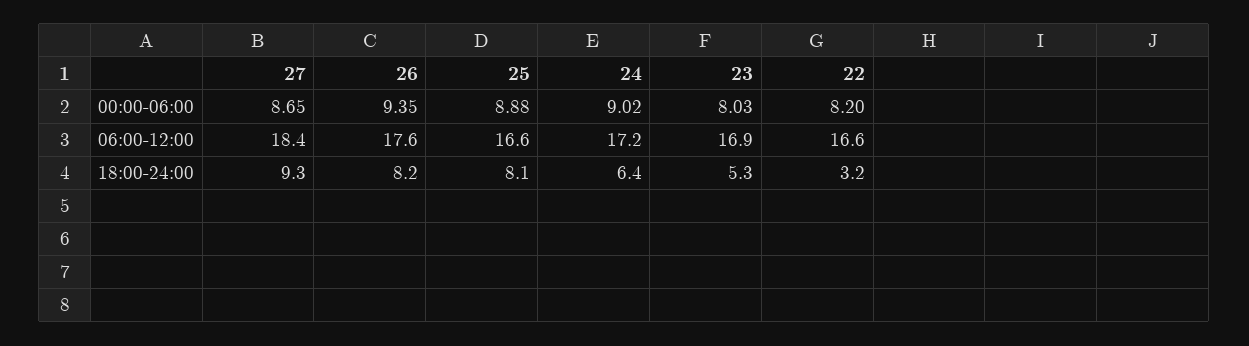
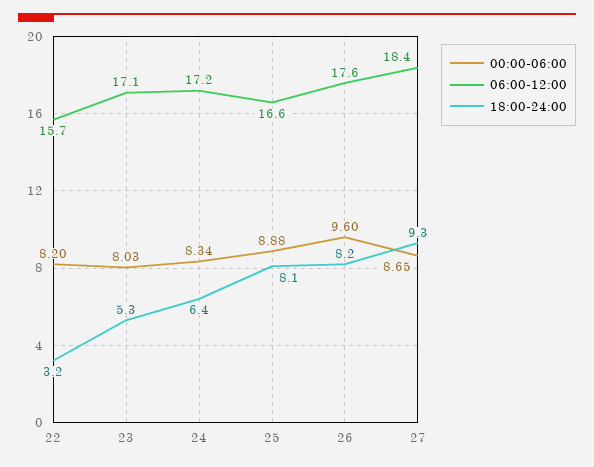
00:00-06:00, 26: 9.35 -> 9.6
00:00-06:00, 24: 9.02 -> 8.34
06:00-12:00, 23: 16.9 -> 17.1
06:00-12:00, 22: 16.6 -> 15.7

